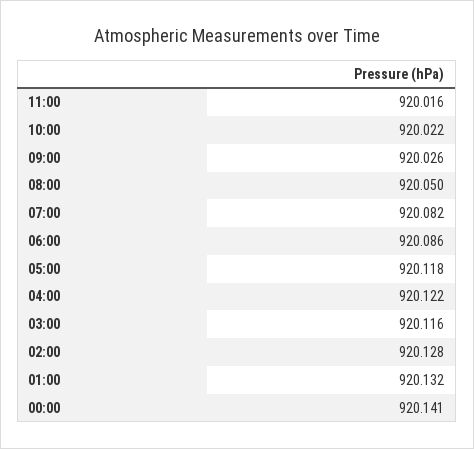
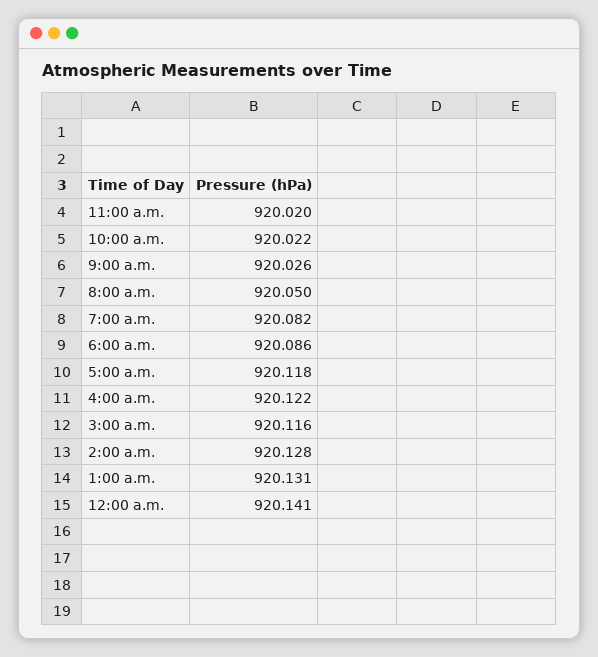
11:00: 920.016 -> 920.02
01:00: 920.132 -> 920.131

